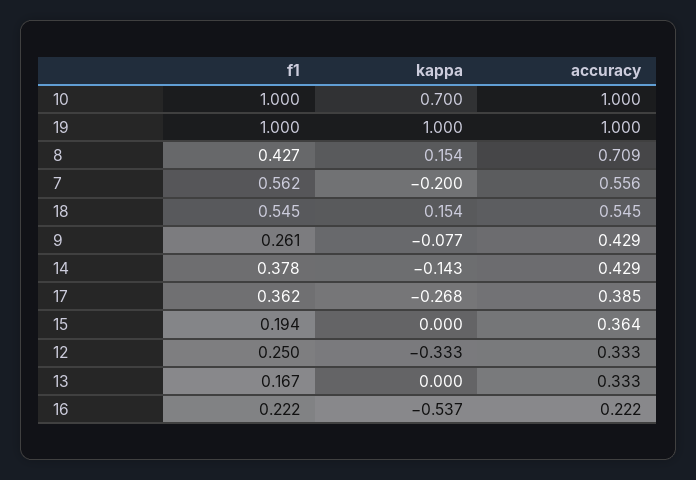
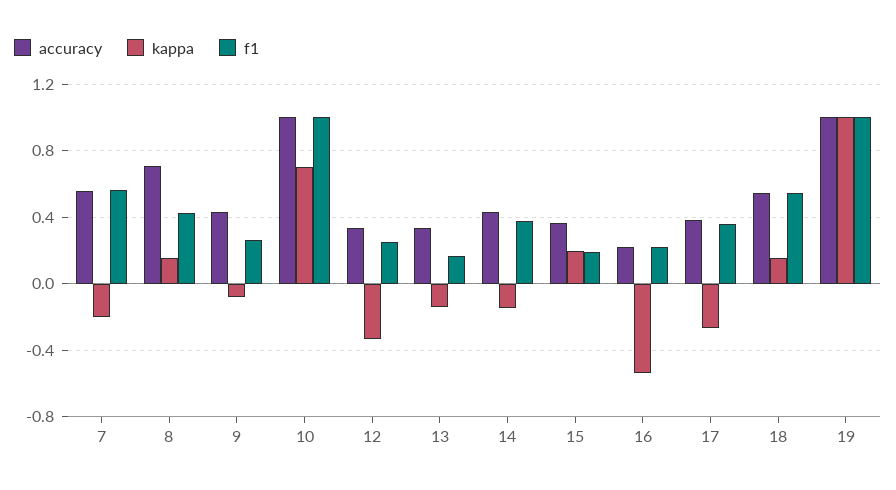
kappa, 15: 0 -> 0.2
kappa, 13: 0 -> -0.15

